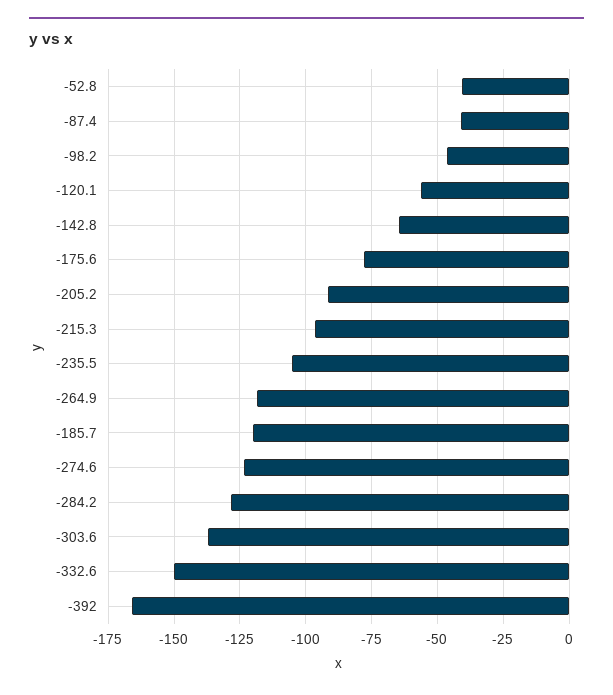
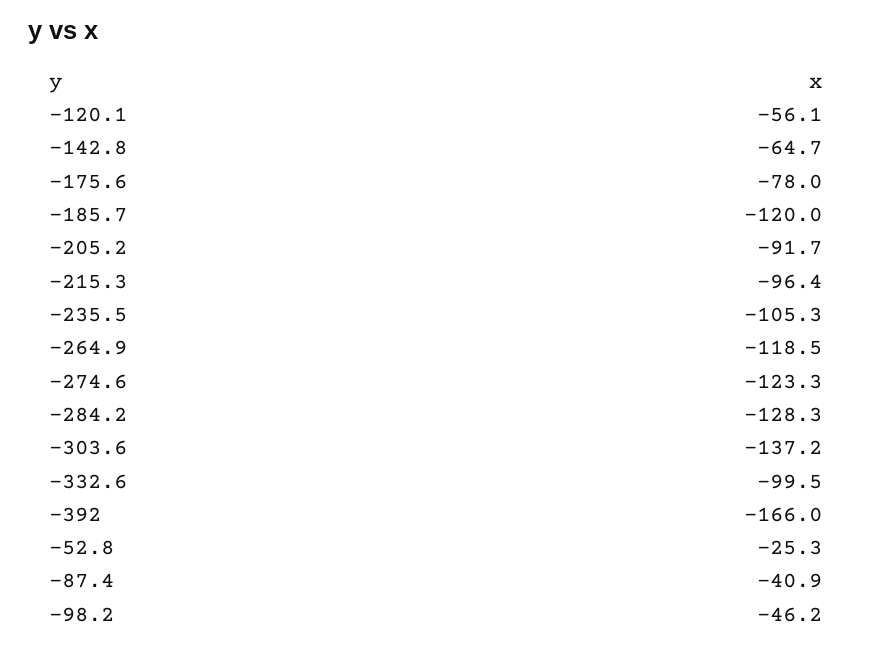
-52.8: -40 -> -25.3
-332.6: -150 -> -99.5

